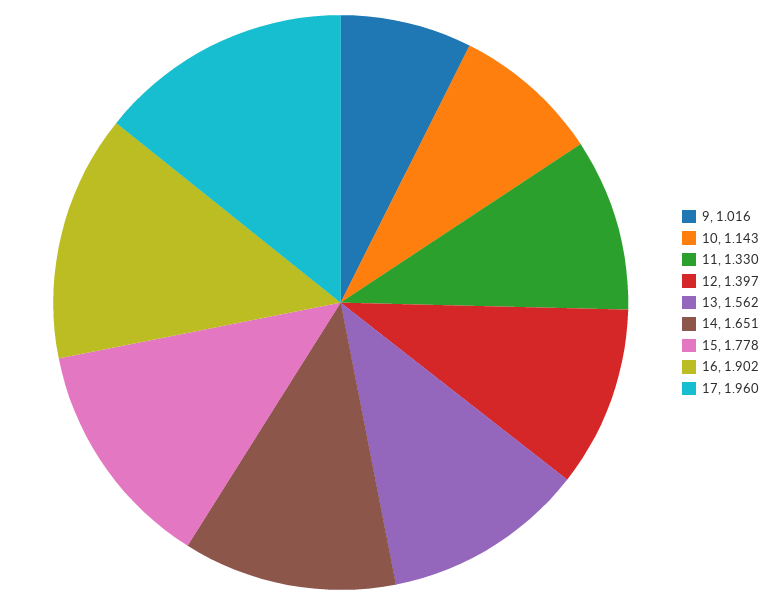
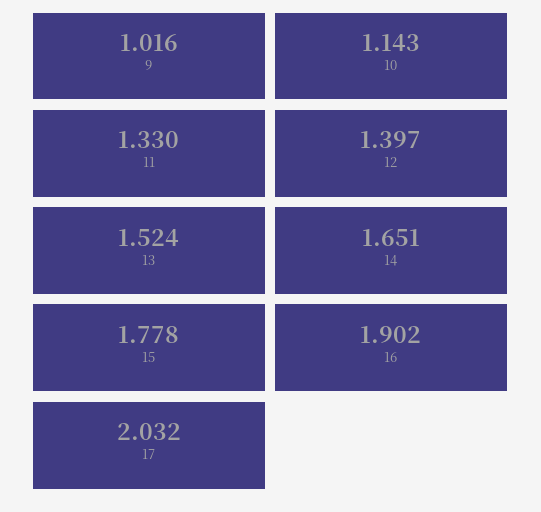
13: 1.562 -> 1.524
17: 1.96 -> 2.032

